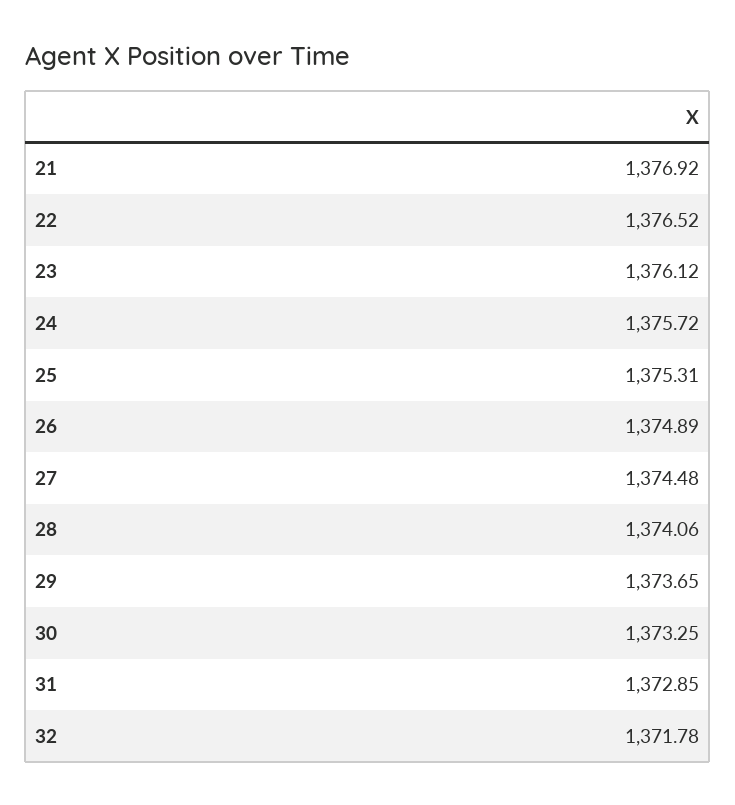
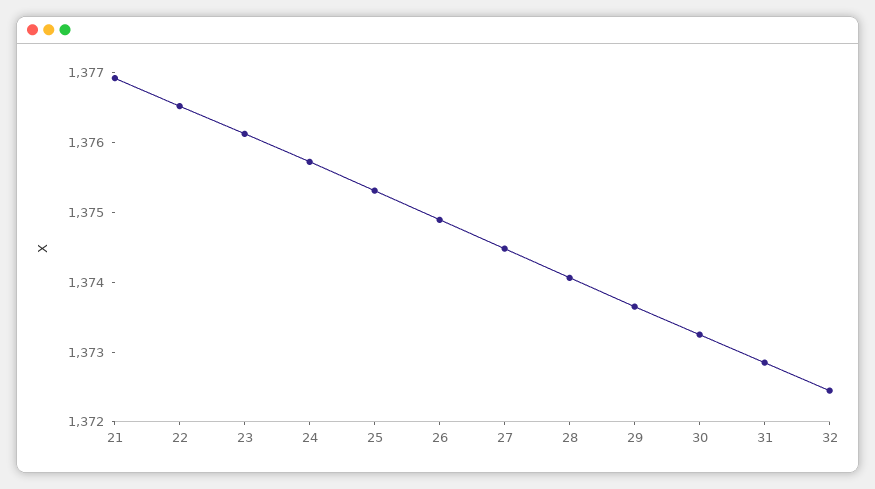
32: 1371.78 -> 1372.4

